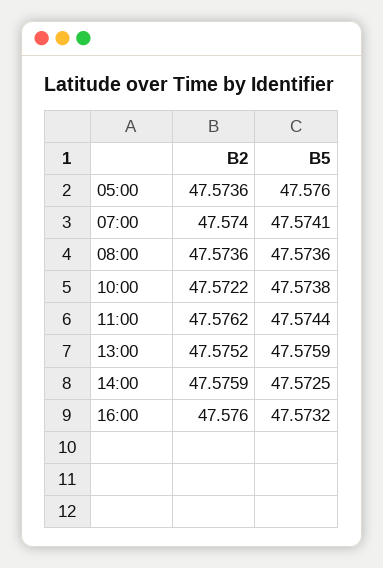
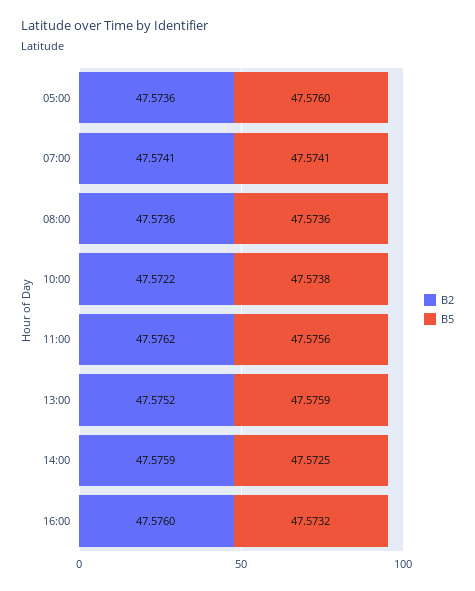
B2, 07:00: 47.574 -> 47.5741
B5, 11:00: 47.5744 -> 47.5756

